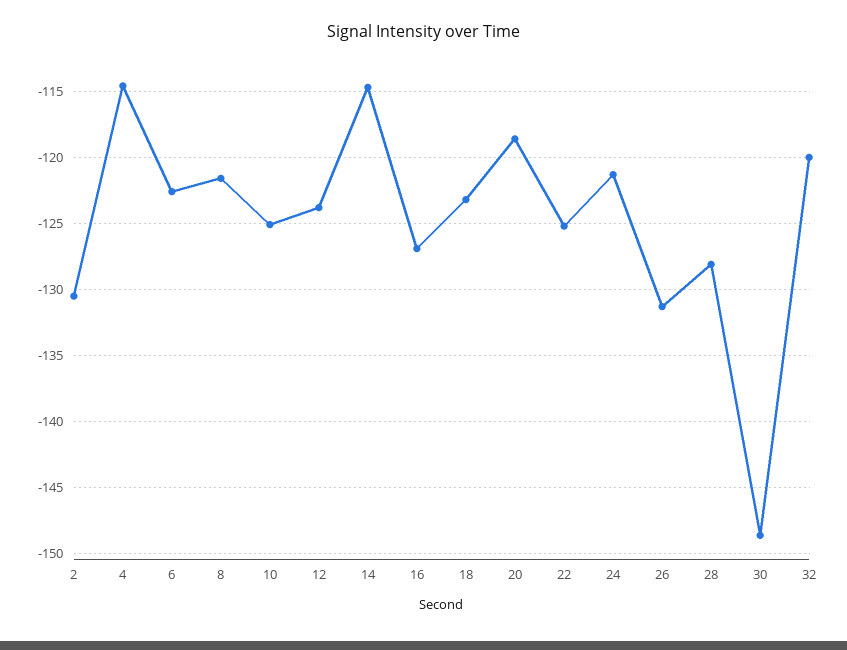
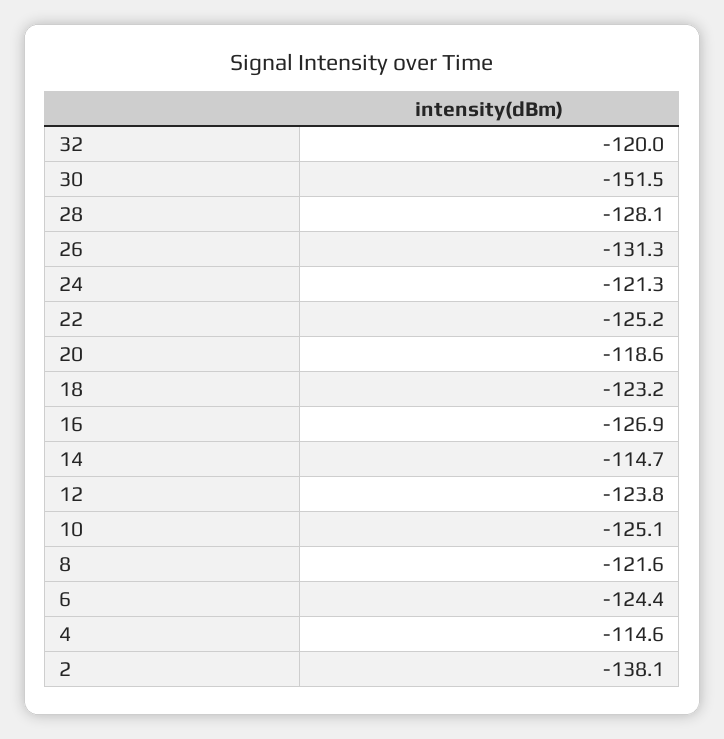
2: -130.5 -> -138.1
6: -122.5 -> -124.4
30: -148.5 -> -151.5

